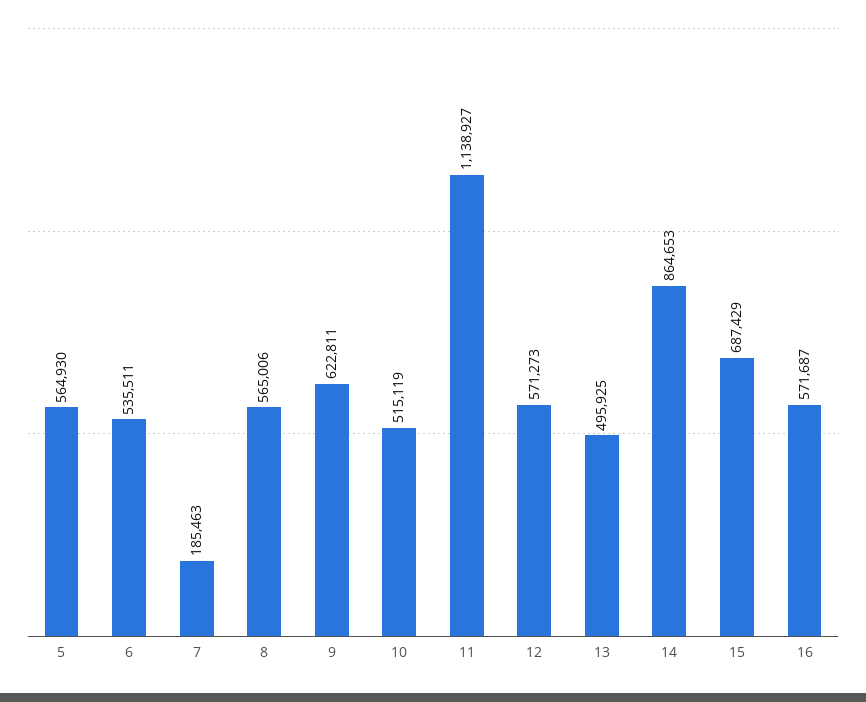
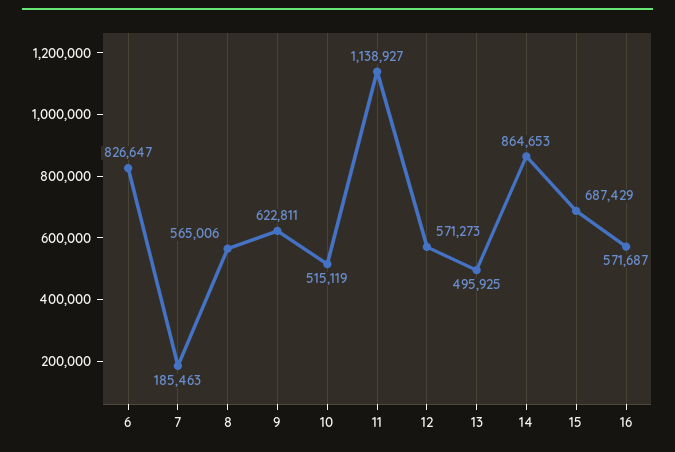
5: 564930 -> none
6: 535511 -> 826647

